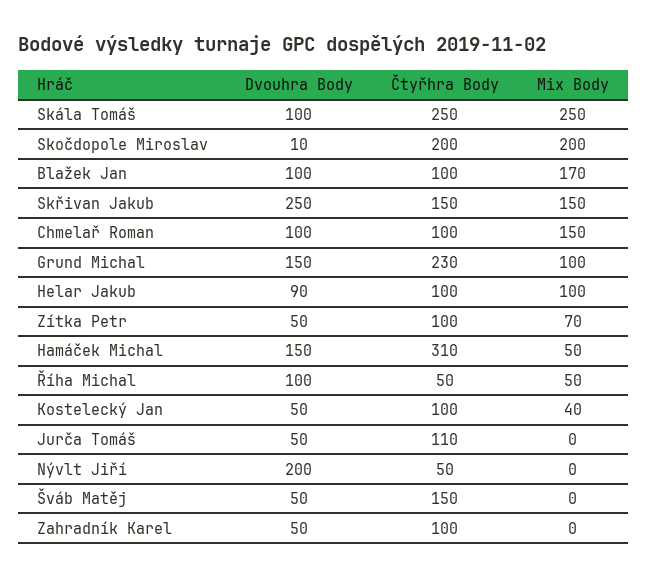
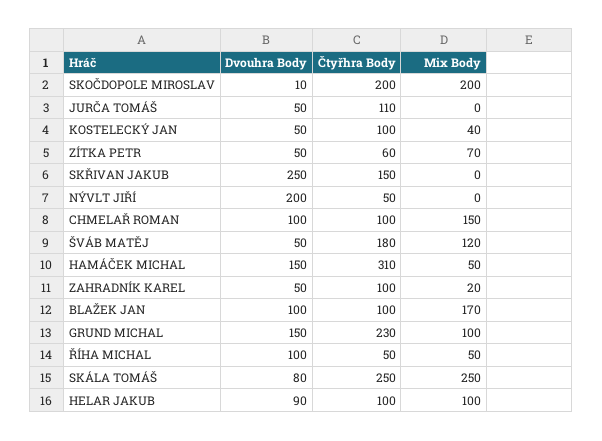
Dvouhra Body, Skála Tomáš: 100 -> 80
Mix Body, Skřivan Jakub: 150 -> 0
Čtyřhra Body, Zítka Petr: 100 -> 60
Čtyřhra Body, Šváb Matěj: 150 -> 180
Mix Body, Šváb Matěj: 0 -> 120
Mix Body, Zahradník Karel: 0 -> 20

